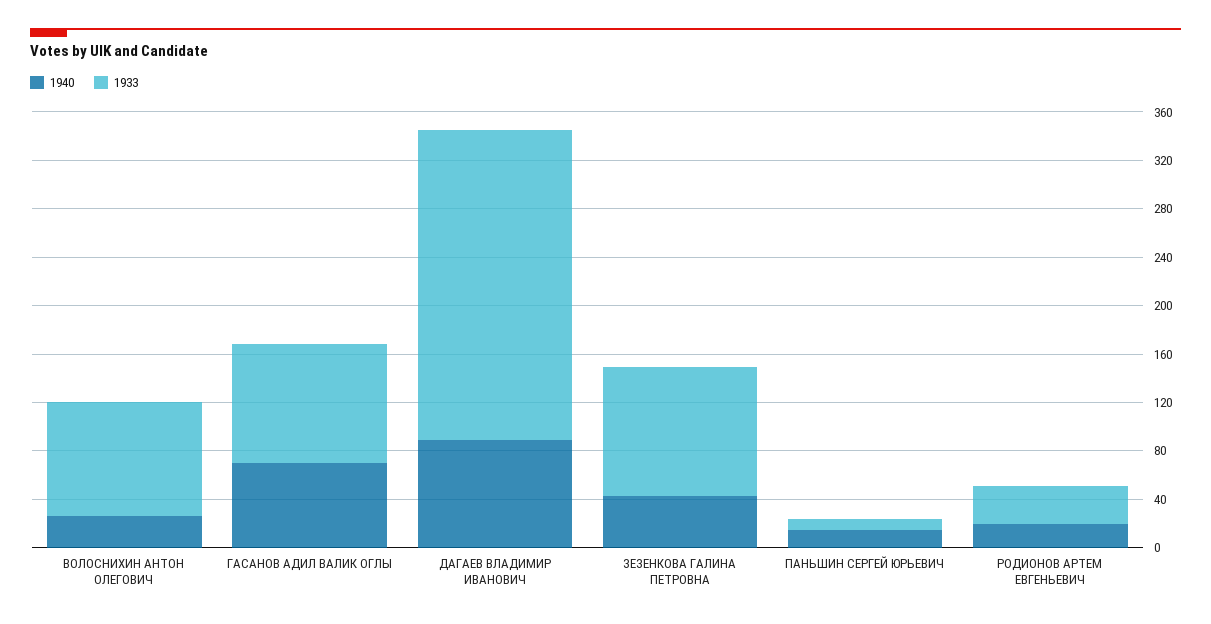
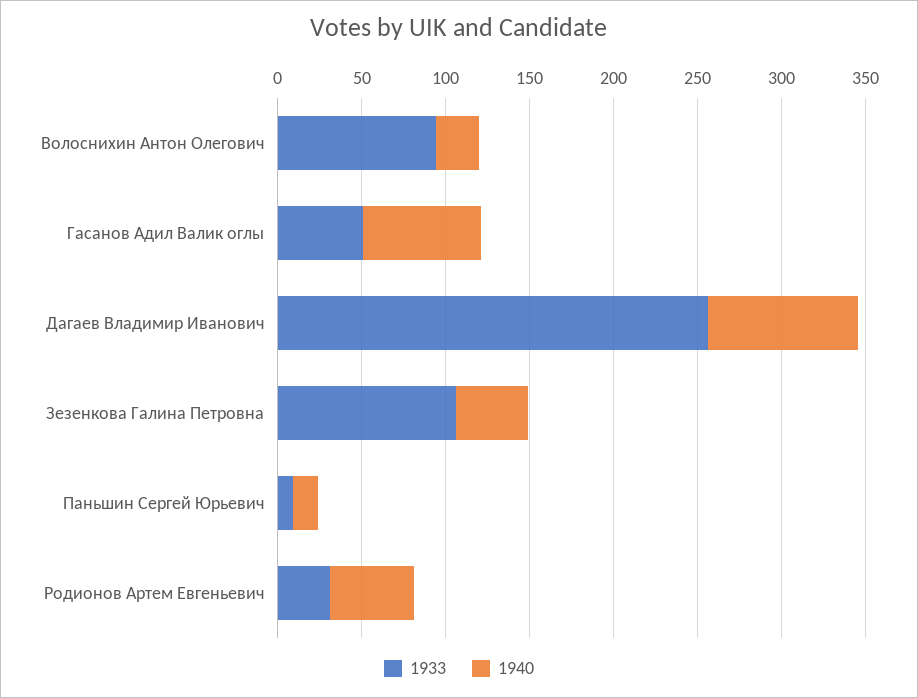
1933, ГАСАНОВ АДИЛ ВАЛИК ОГЛЫ: 100 -> 50
1940, РОДИОНОВ АРТЕМ ЕВГЕНЬЕВИЧ: 20 -> 50

